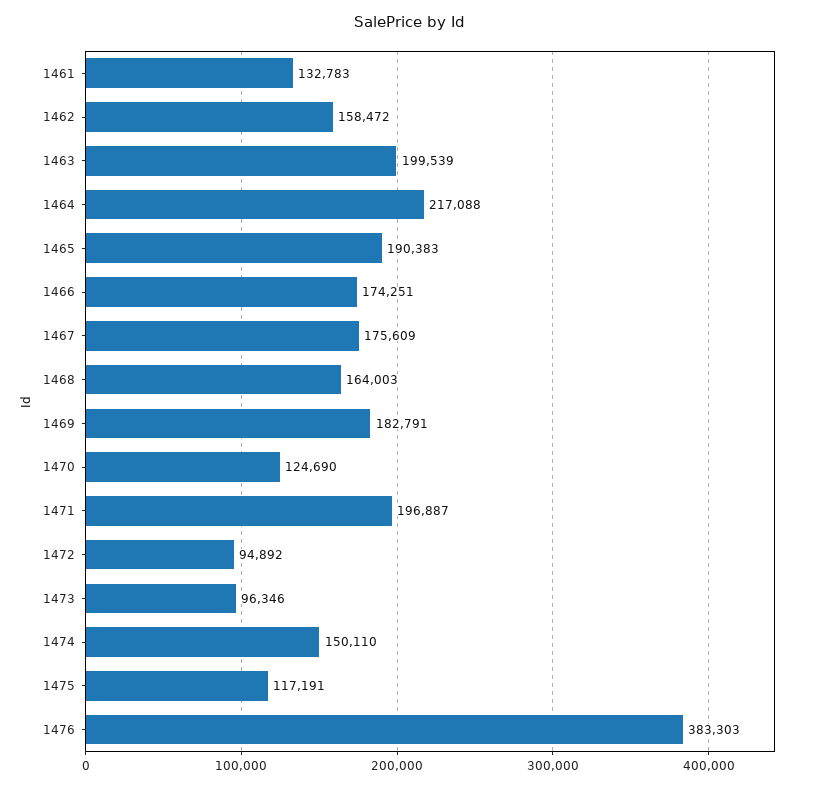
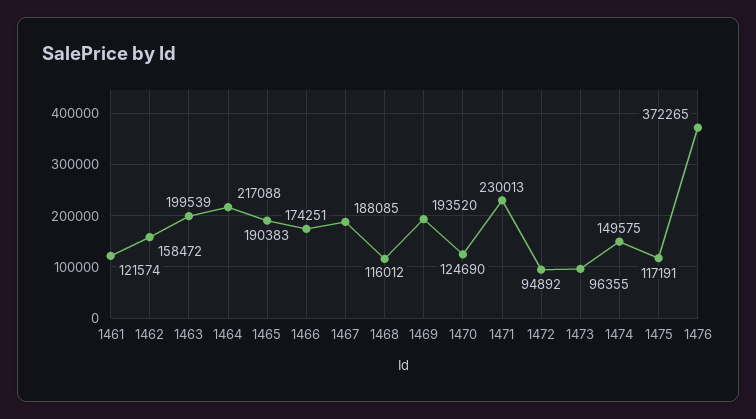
1461: 132783 -> 121574
1467: 175609 -> 188085
1468: 164003 -> 116012
1469: 182791 -> 193520
1471: 196887 -> 230013
1473: 96346 -> 96355
1474: 150110 -> 149575
1476: 383303 -> 372265

